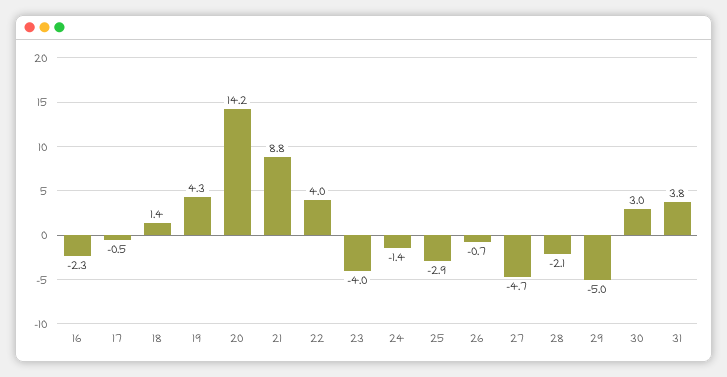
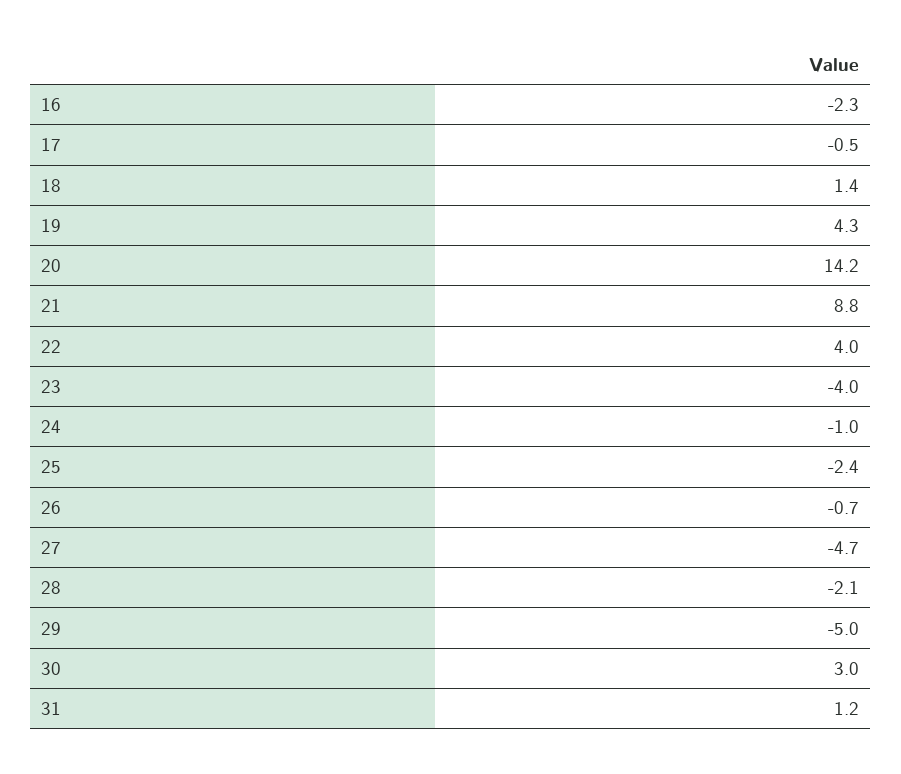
24: -1.4 -> -1
25: -2.9 -> -2.4
31: 3.8 -> 1.2

